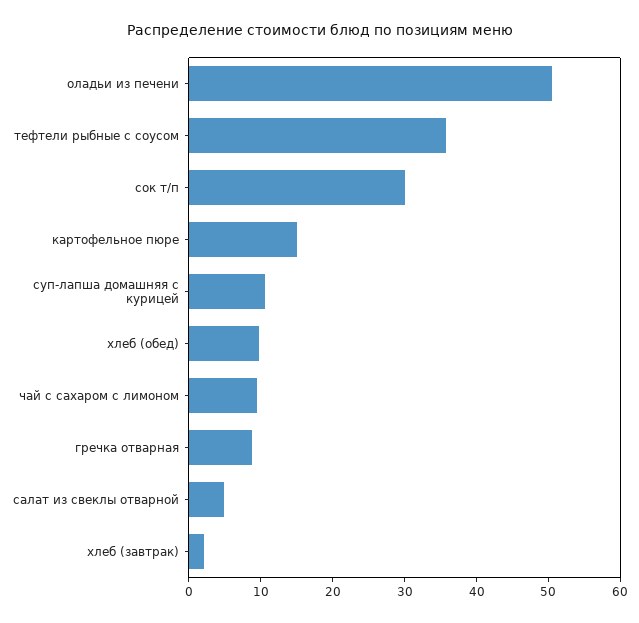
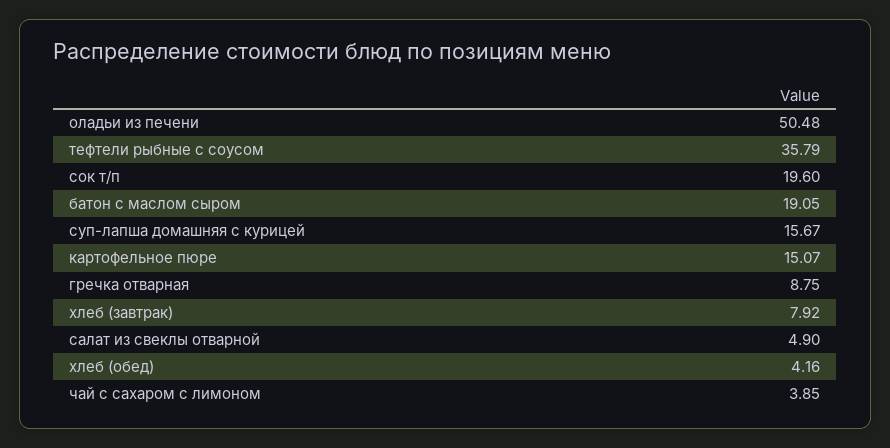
сок т/п: 30 -> 19.6
суп-лапша домашняя с курицей: 10 -> 15.67
хлеб (обед): 10 -> 4.16
чай с сахаром с лимоном: 10 -> 3.85
хлеб (завтрак): 2 -> 7.92
батон с маслом сыром: none -> 19.05

